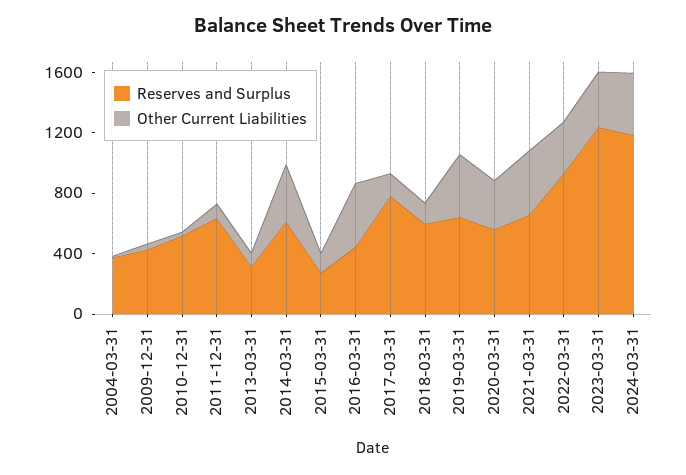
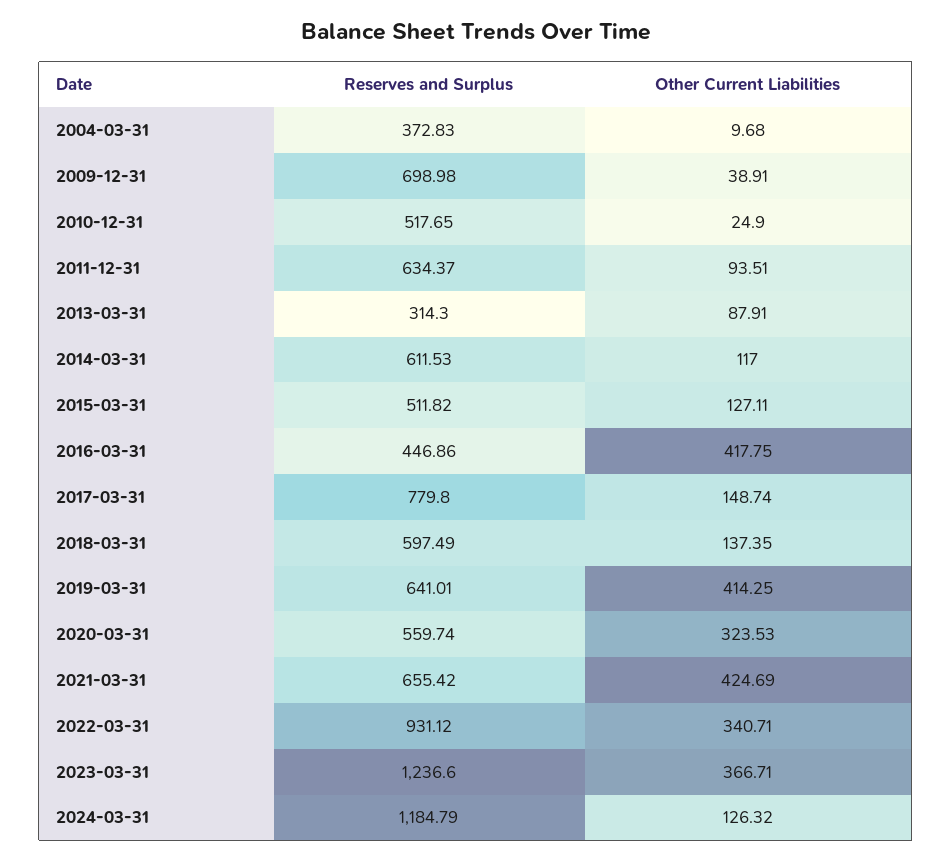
Reserves and Surplus, 2009-12-31: 400 -> 698.98
Other Current Liabilities, 2014-03-31: 400 -> 117
Reserves and Surplus, 2015-03-31: 300 -> 511.82
Other Current Liabilities, 2024-03-31: 400 -> 126.32

